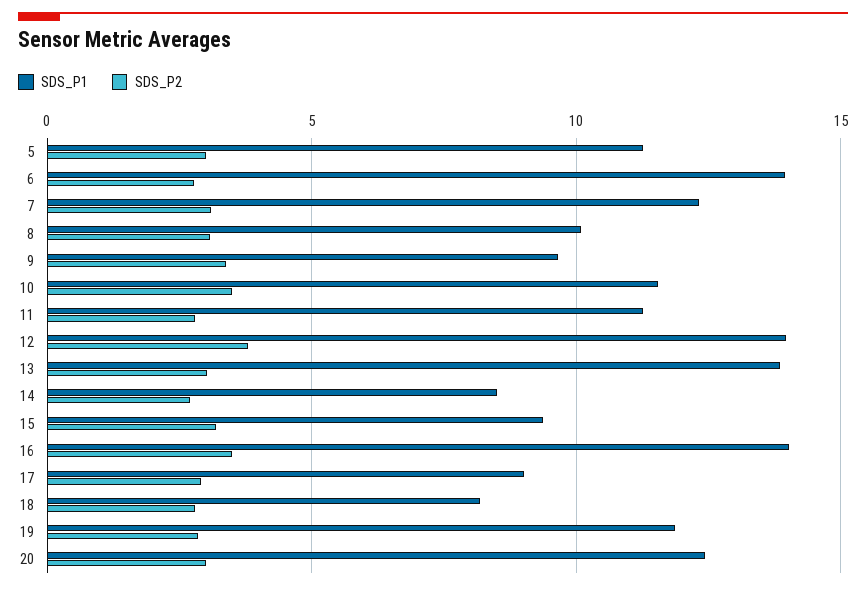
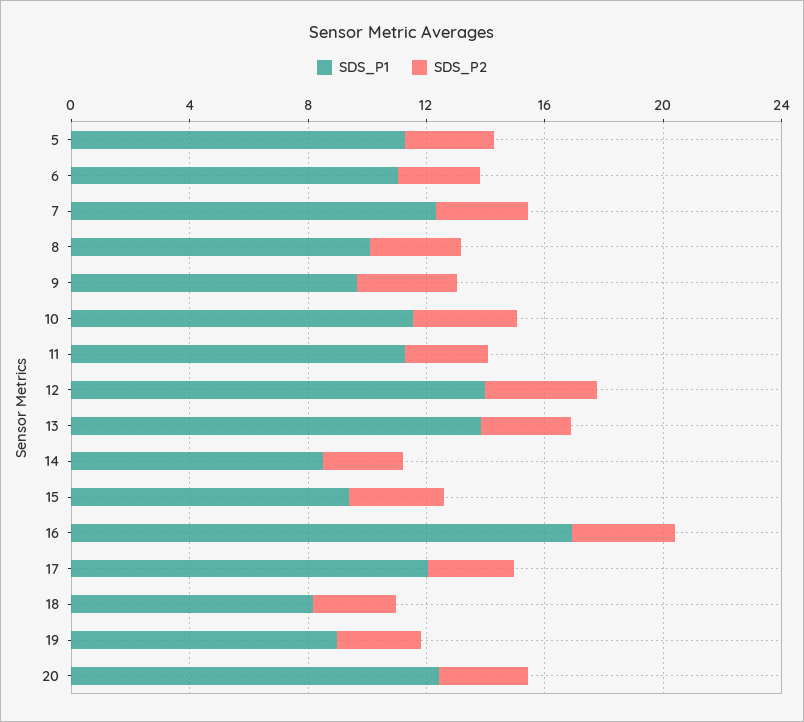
SDS_P1, 6: 14 -> 11
SDS_P1, 16: 14 -> 17
SDS_P1, 17: 9 -> 12
SDS_P1, 19: 12 -> 9

